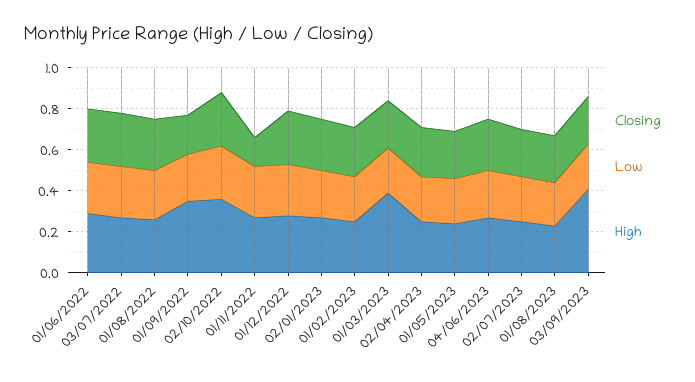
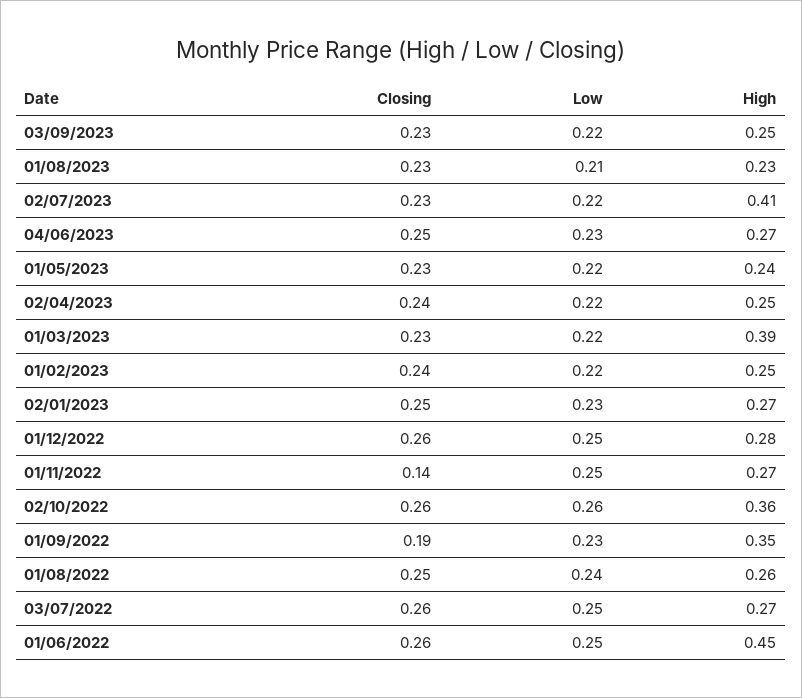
High, 01/06/2022: 0.3 -> 0.45
High, 02/07/2023: 0.25 -> 0.41
High, 03/09/2023: 0.4 -> 0.25

